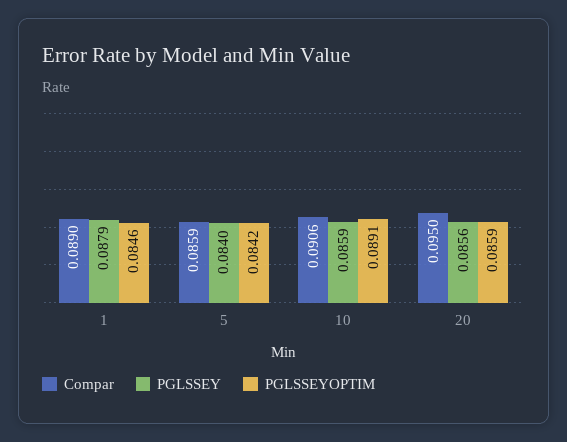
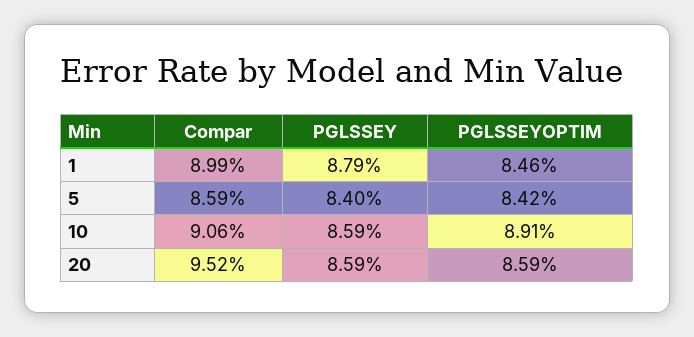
Compar, 1: 0.089 -> 0.0899
Compar, 20: 0.095 -> 0.0952
PGLSSEY, 20: 0.0856 -> 0.0859

